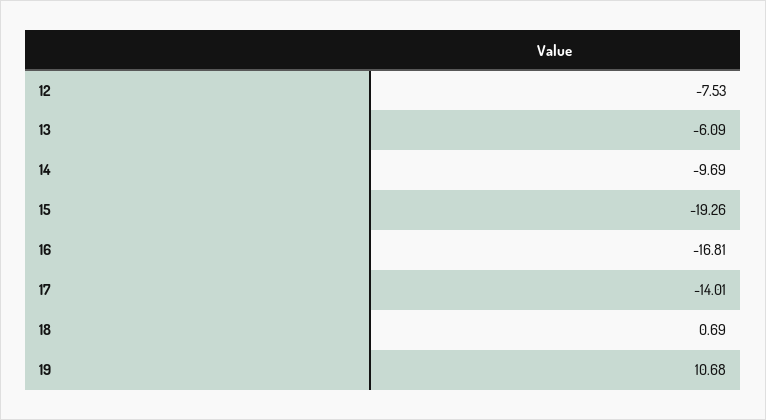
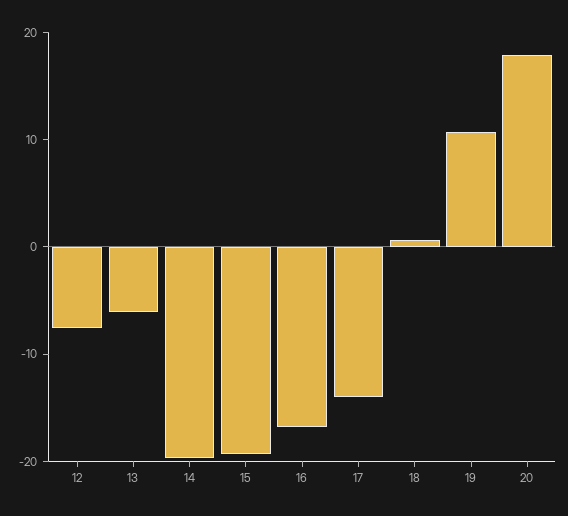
14: -9.69 -> -20
20: none -> 18

